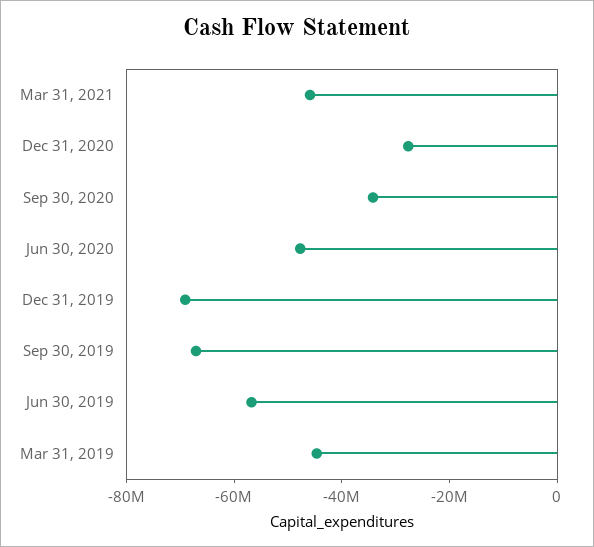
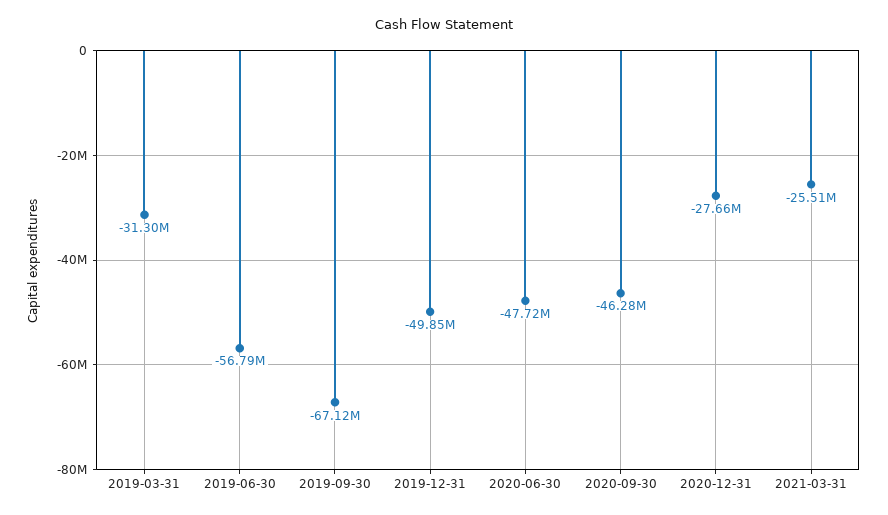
Mar 31, 2021: -45000000 -> -25510000
Sep 30, 2020: -35000000 -> -46280000
Dec 31, 2019: -70000000 -> -49850000
Mar 31, 2019: -45000000 -> -31300000

